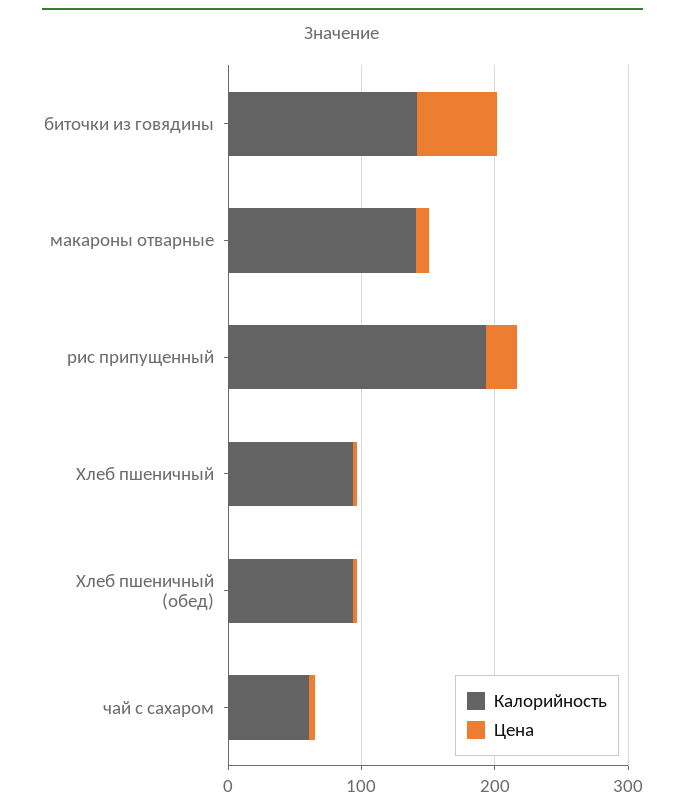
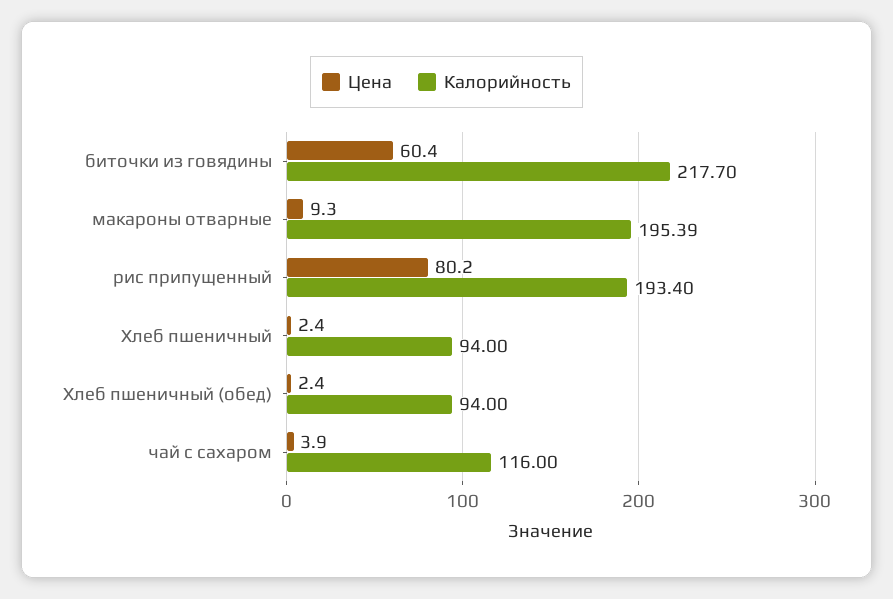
Калорийность, биточки из говядины: 140 -> 217.7
Калорийность, макароны отварные: 140 -> 195.39
Цена, рис припущенный: 20 -> 80.2
Калорийность, чай с сахаром: 60 -> 116

